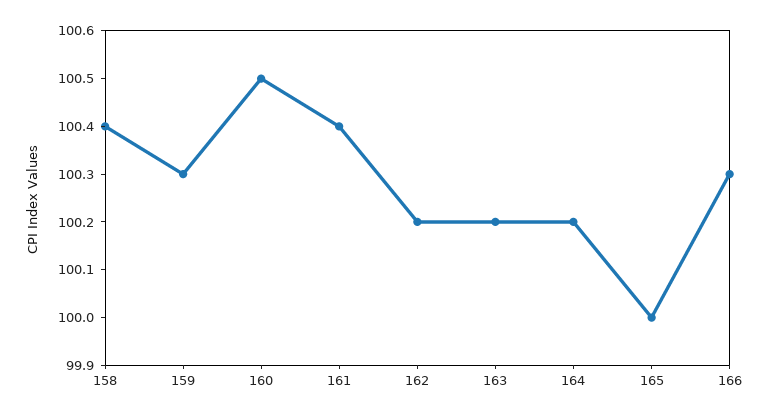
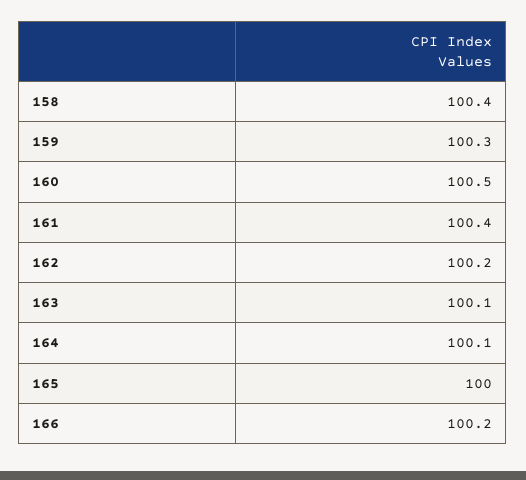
163: 100.2 -> 100.1
164: 100.2 -> 100.1
166: 100.3 -> 100.2

